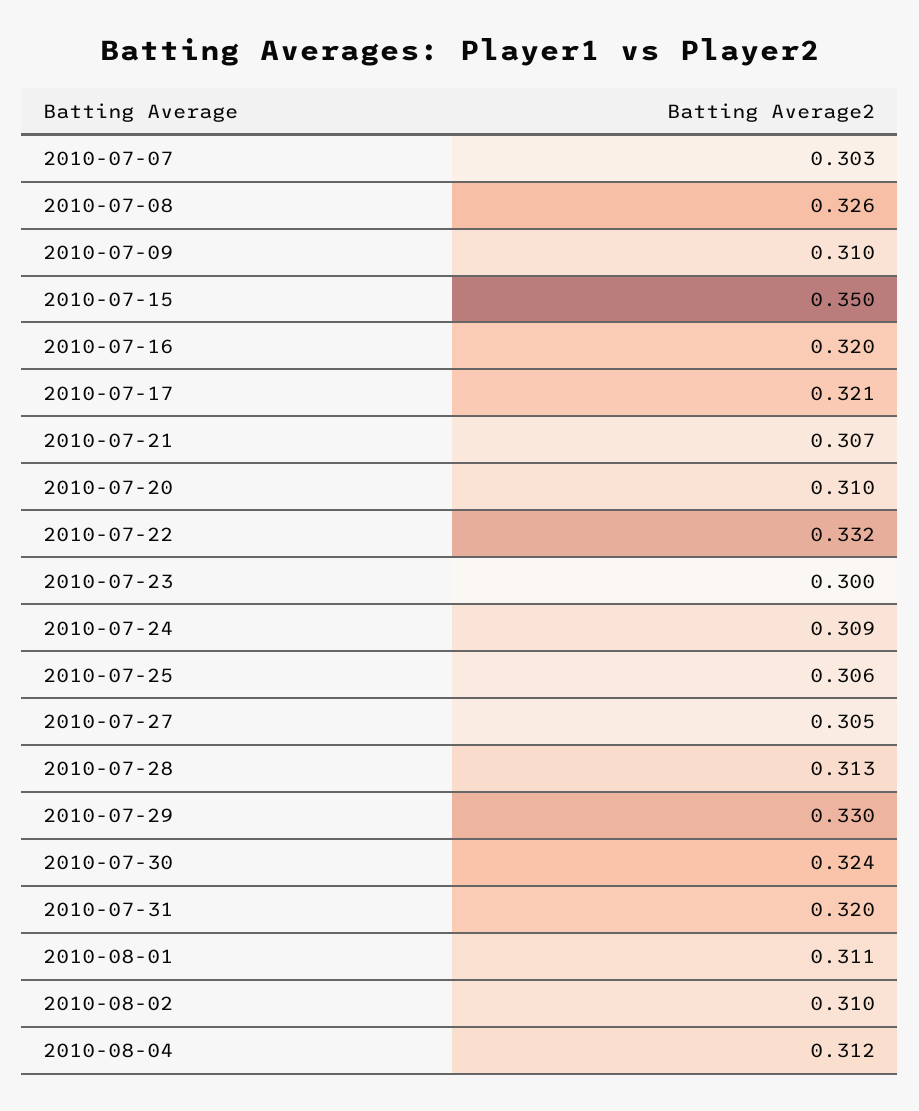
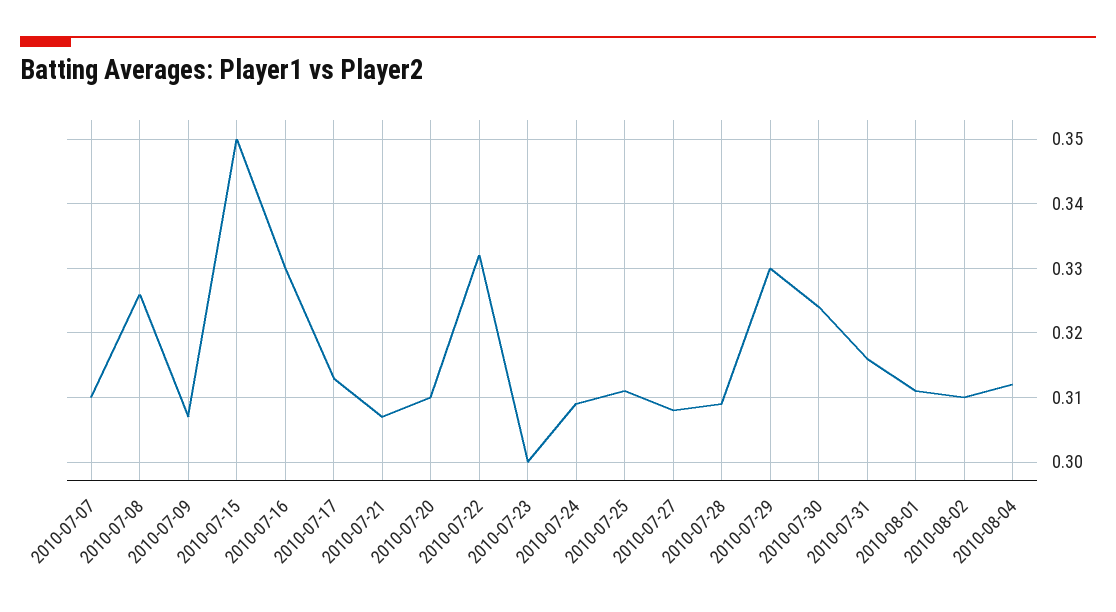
2010-07-07: 0.303 -> 0.31
2010-07-09: 0.31 -> 0.307
2010-07-16: 0.32 -> 0.33
2010-07-17: 0.321 -> 0.313
2010-07-25: 0.306 -> 0.311
2010-07-27: 0.305 -> 0.308
2010-07-28: 0.313 -> 0.309
2010-07-31: 0.32 -> 0.316

